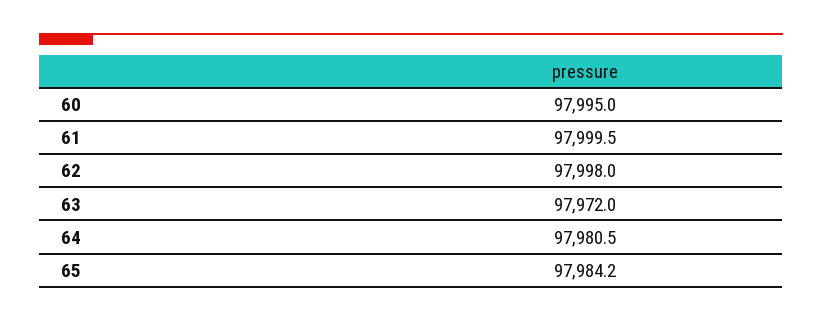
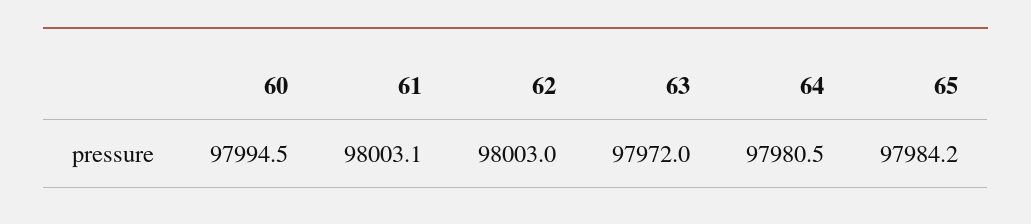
60: 97995 -> 97994.5
61: 97999.5 -> 98003.1
62: 97998 -> 98003

